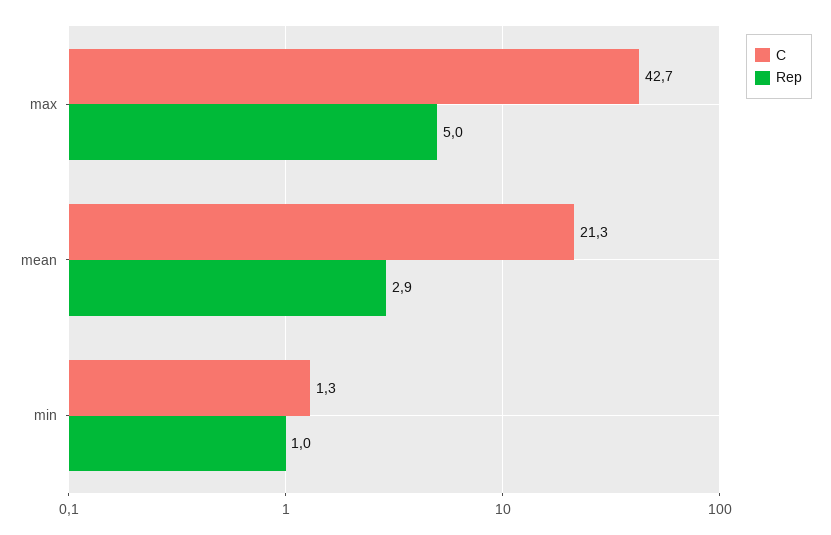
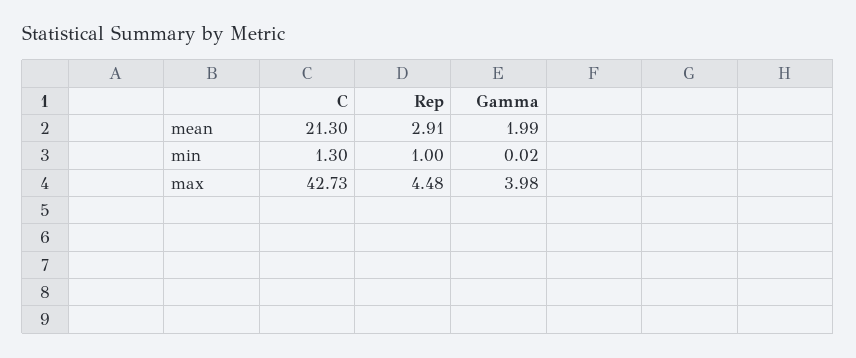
Rep, max: 5 -> 4.48
Gamma, mean: none -> 1.99
Gamma, min: none -> 0.02
Gamma, max: none -> 3.98

